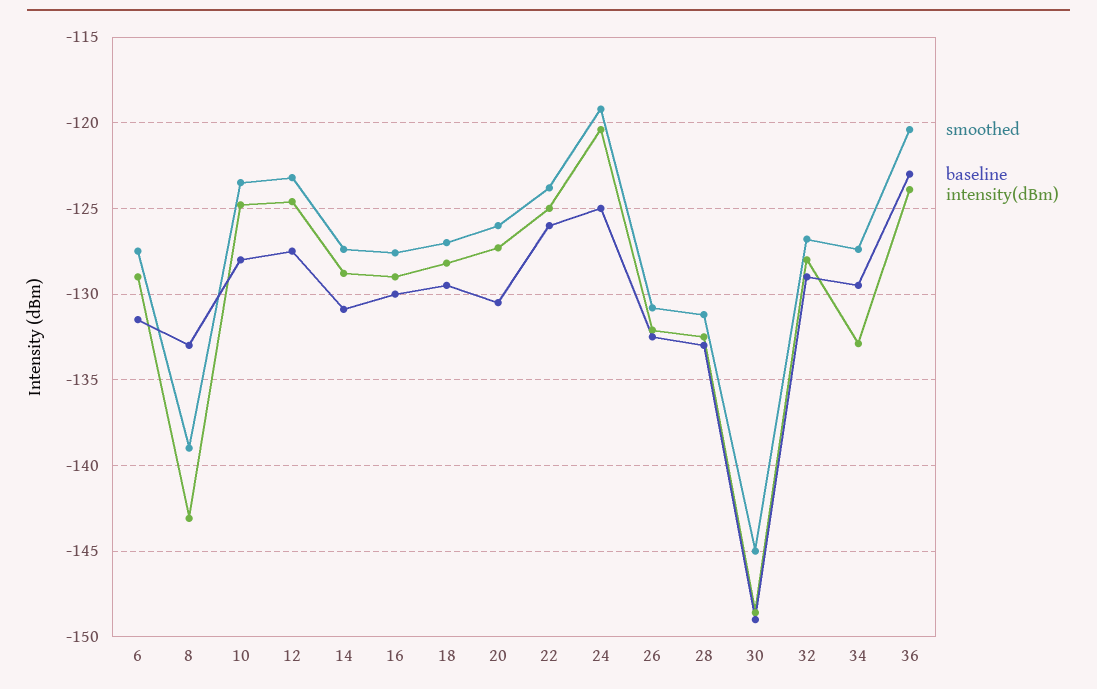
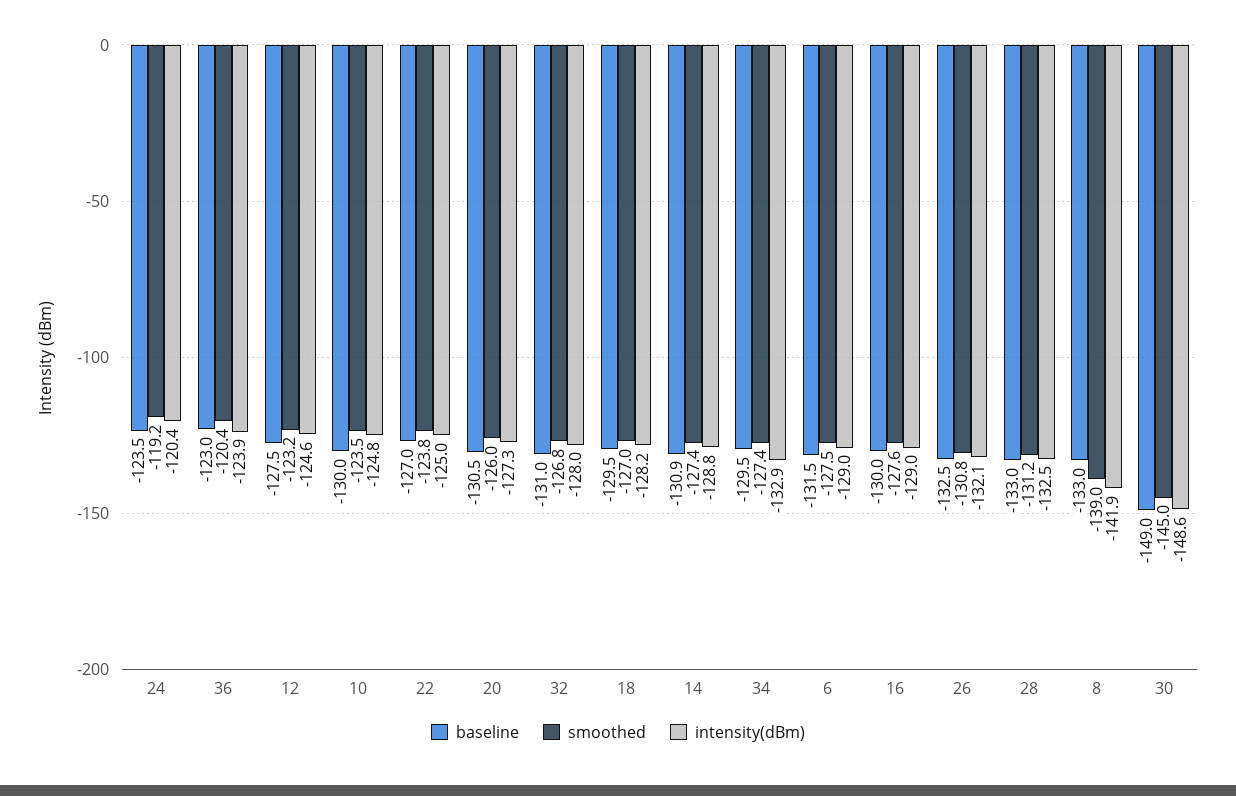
intensity(dBm), 8: -143 -> -141.9
baseline, 10: -128 -> -130
baseline, 22: -126 -> -127
baseline, 24: -125 -> -123.5
baseline, 32: -129 -> -131

